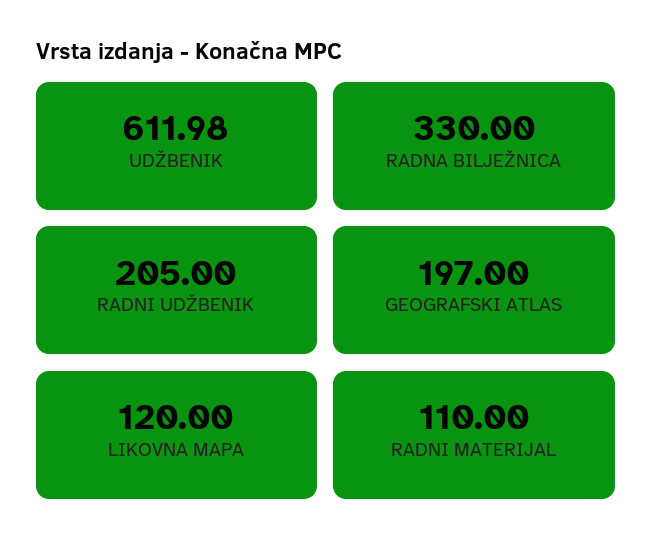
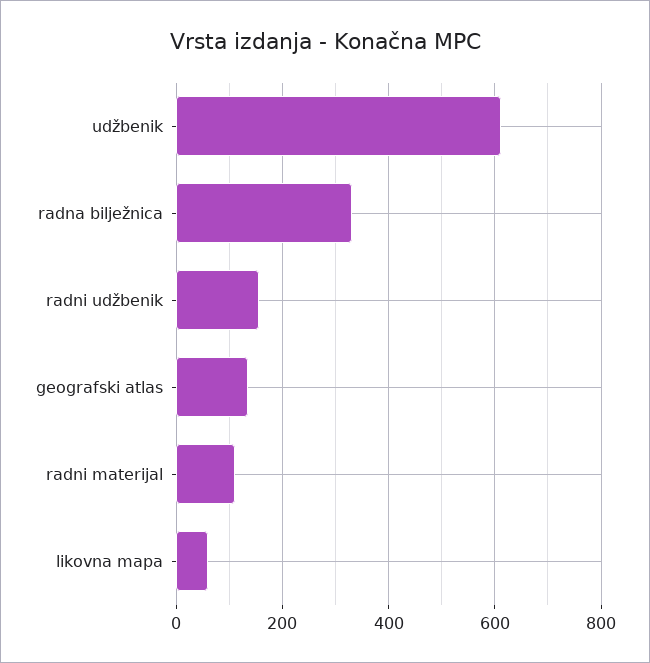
RADNI UDŽBENIK: 205 -> 160
GEOGRAFSKI ATLAS: 197 -> 140
LIKOVNA MAPA: 120 -> 60

